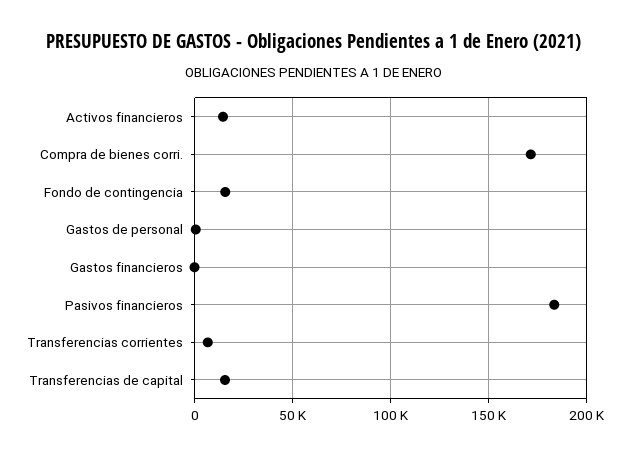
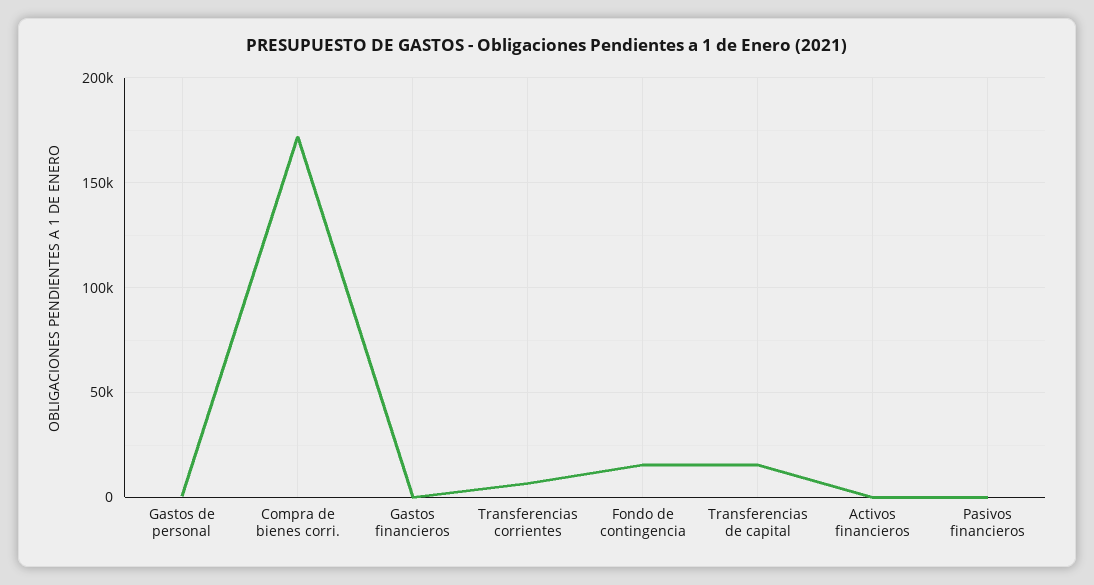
Activos financieros: 15000 -> 0
Pasivos financieros: 185000 -> 0

